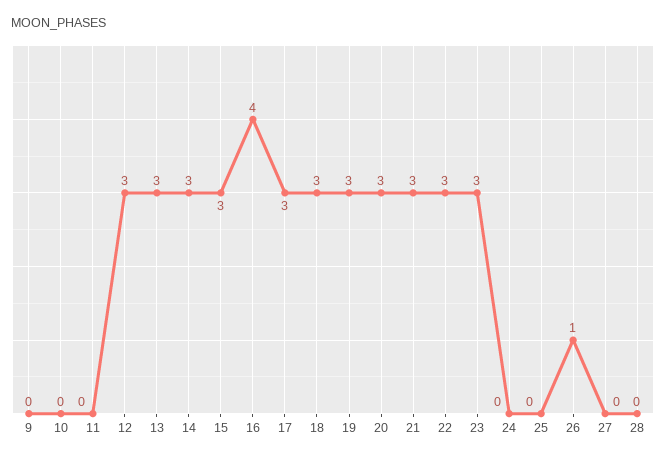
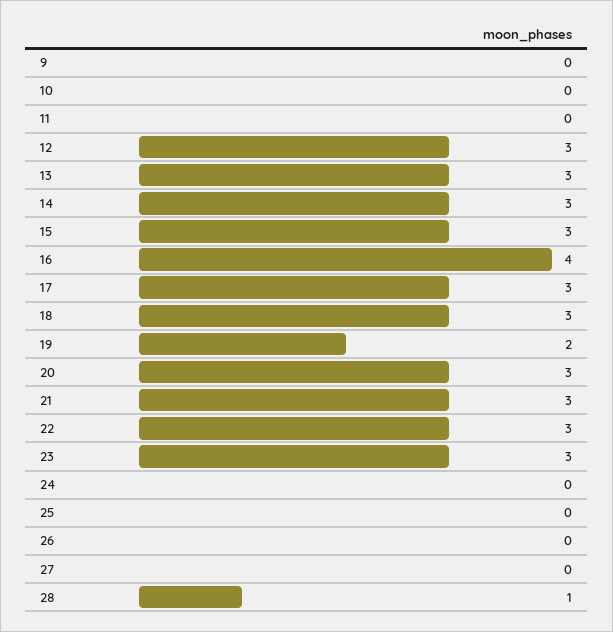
19: 3 -> 2
26: 1 -> 0
28: 0 -> 1

